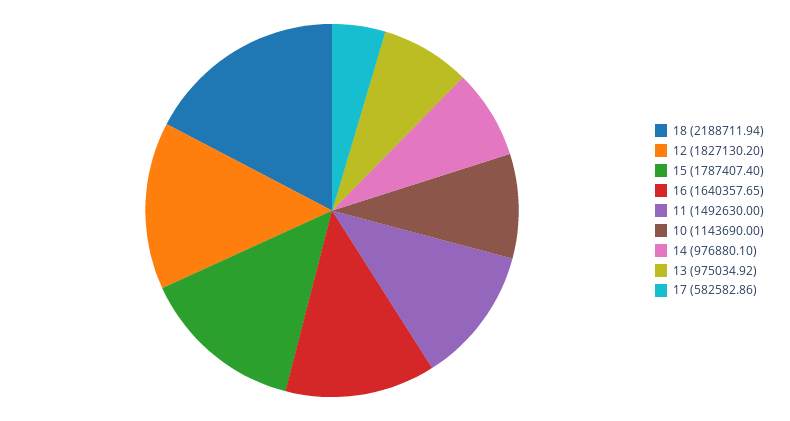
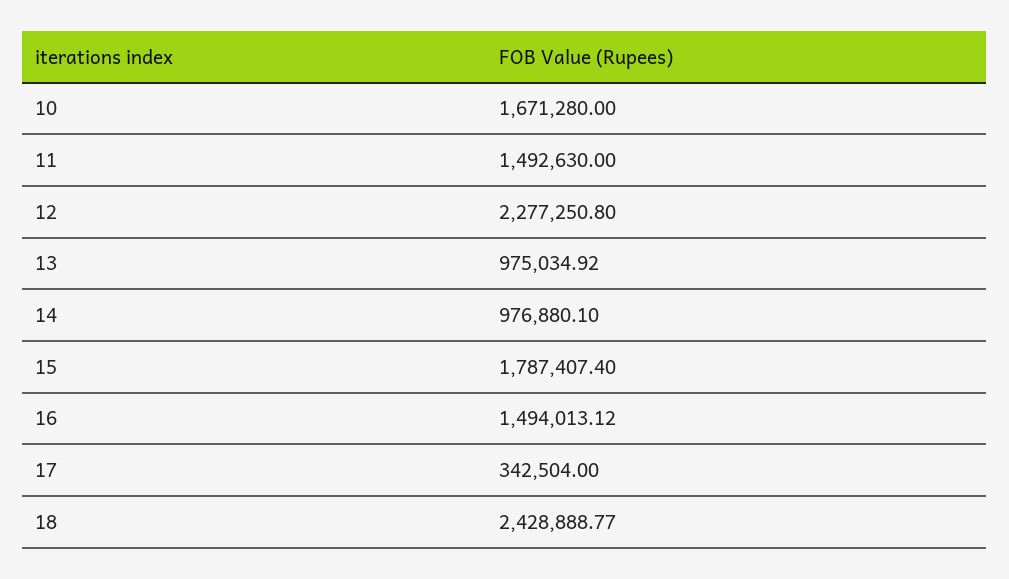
18: 2188711.94 -> 2428888.77
12: 1827130.2 -> 2277250.8
16: 1640357.65 -> 1494013.12
10: 1143690 -> 1671280
17: 582582.86 -> 342504

